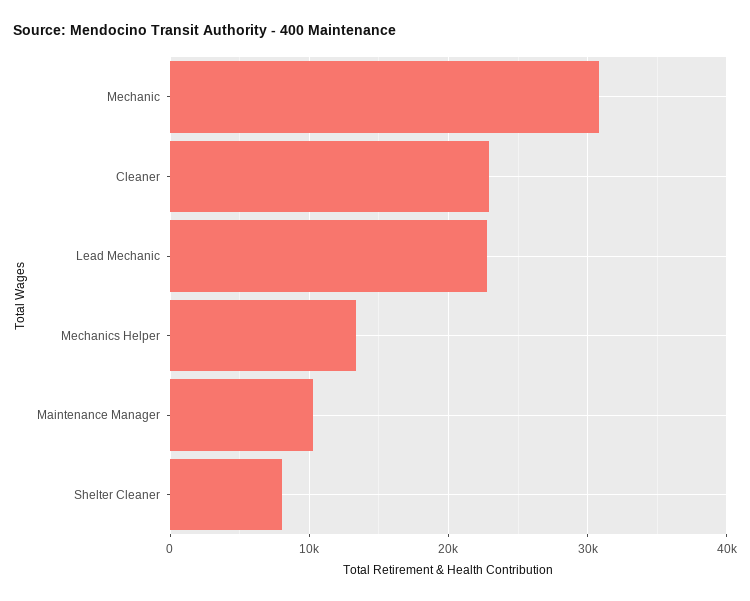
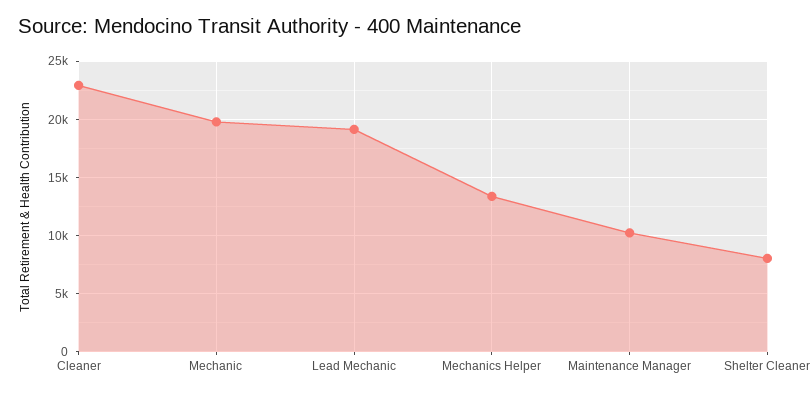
Mechanic: 31000 -> 20000
Lead Mechanic: 23000 -> 19000

